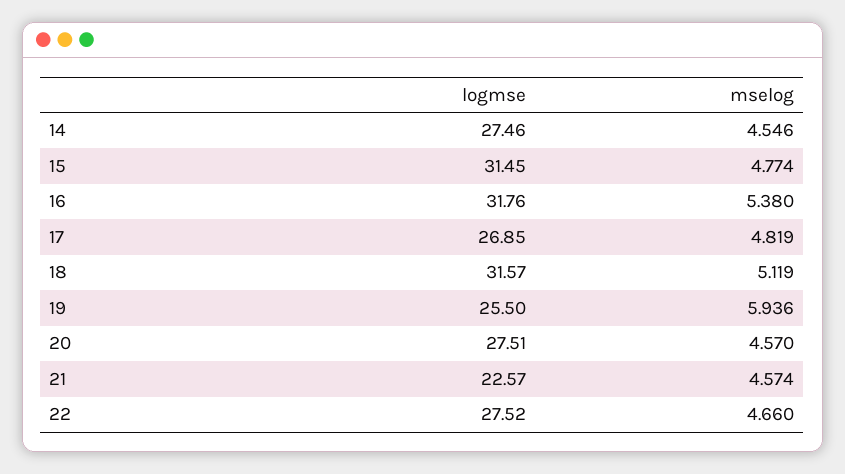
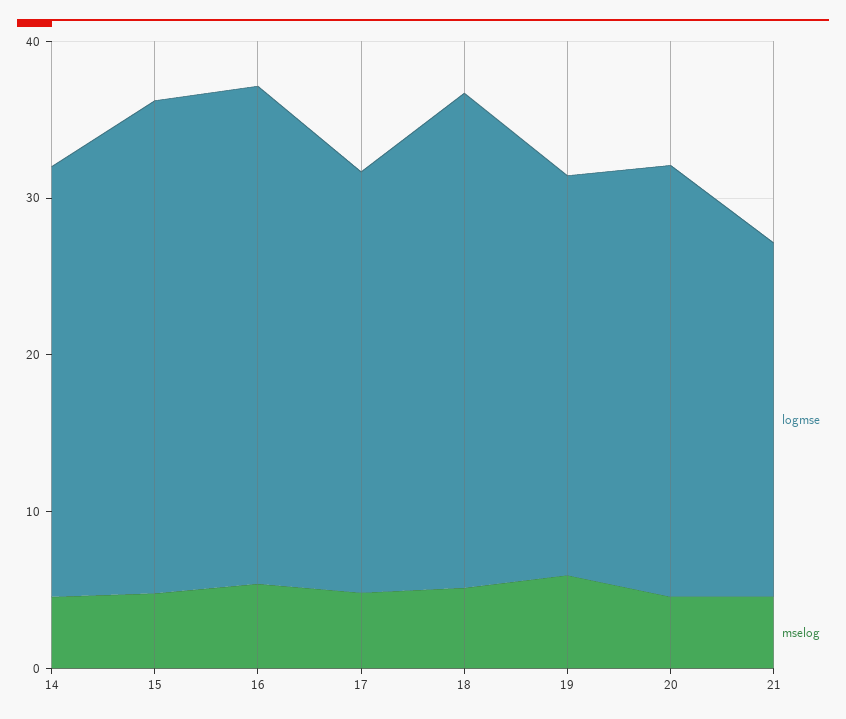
logmse, 22: 27.52 -> none
mselog, 22: 4.66 -> none

